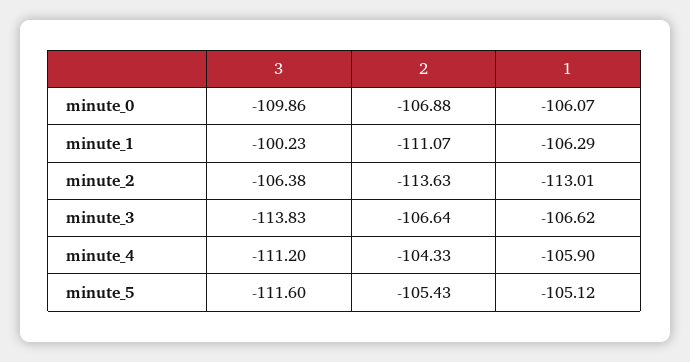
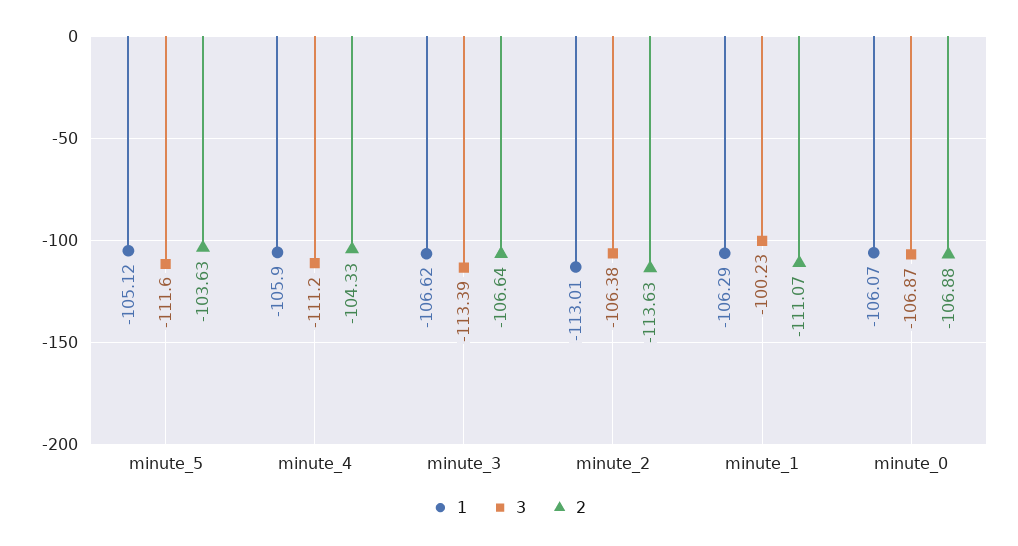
3, minute_0: -109.86 -> -106.87
3, minute_3: -113.83 -> -113.39
2, minute_5: -105.43 -> -103.63

